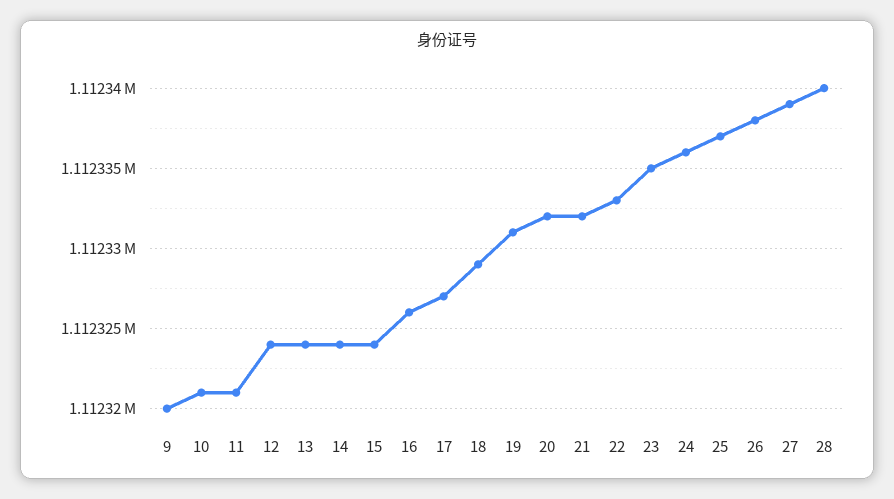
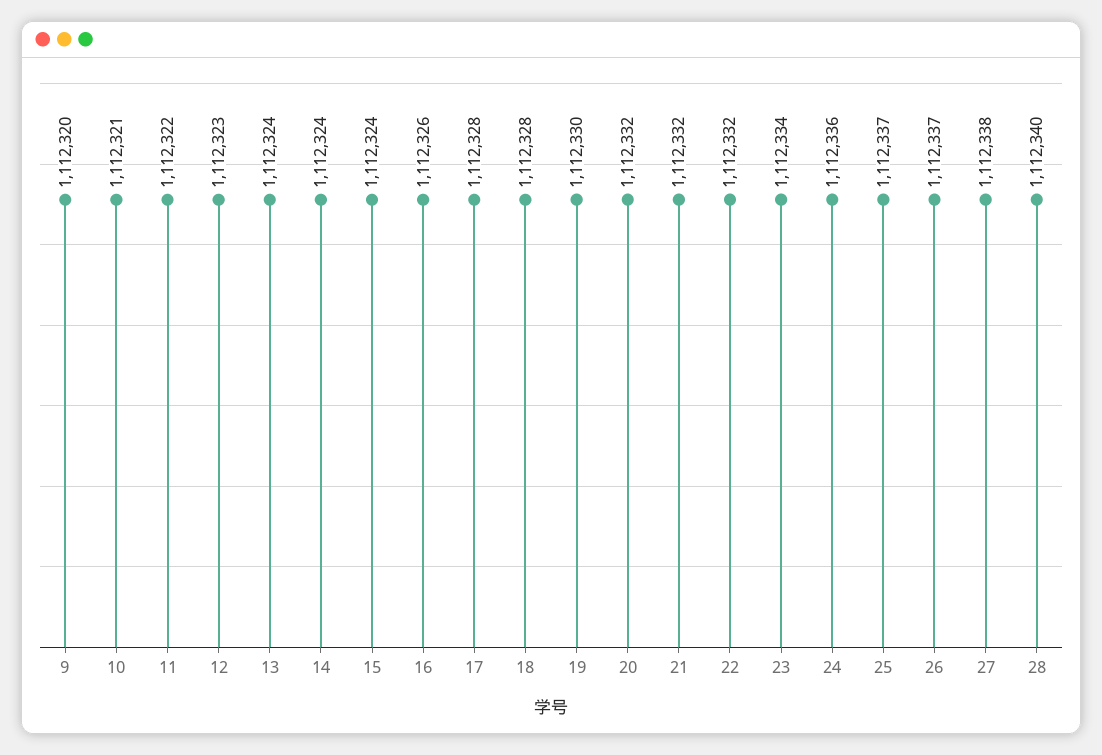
11: 1112321 -> 1112322
12: 1112324 -> 1112323
17: 1112327 -> 1112328
18: 1112329 -> 1112328
19: 1112331 -> 1112330
22: 1112333 -> 1112332
23: 1112335 -> 1112334
26: 1112338 -> 1112337
27: 1112339 -> 1112338

